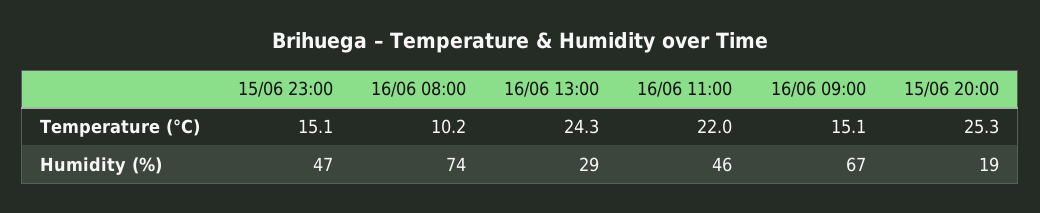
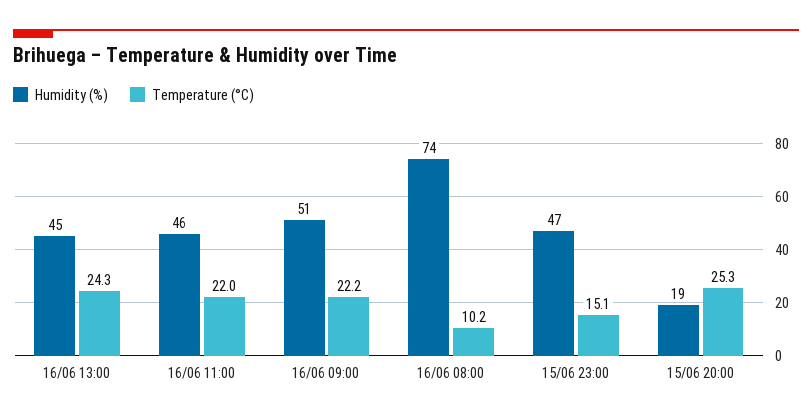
Temperature (°C), 16/06 09:00: 15.1 -> 22.2
Humidity (%), 16/06 13:00: 29 -> 45
Humidity (%), 16/06 09:00: 67 -> 51

